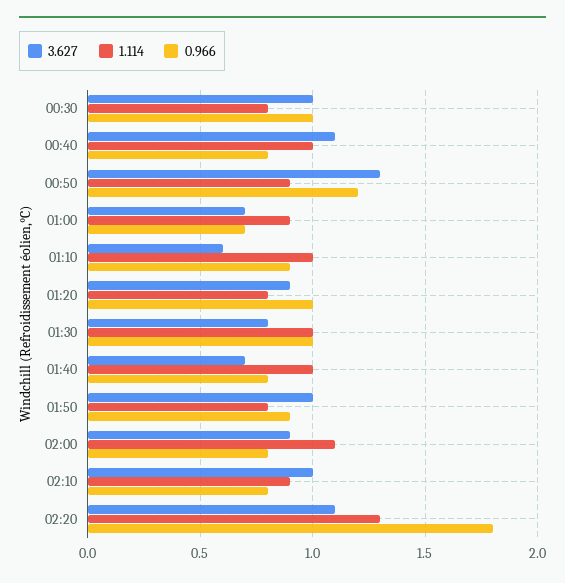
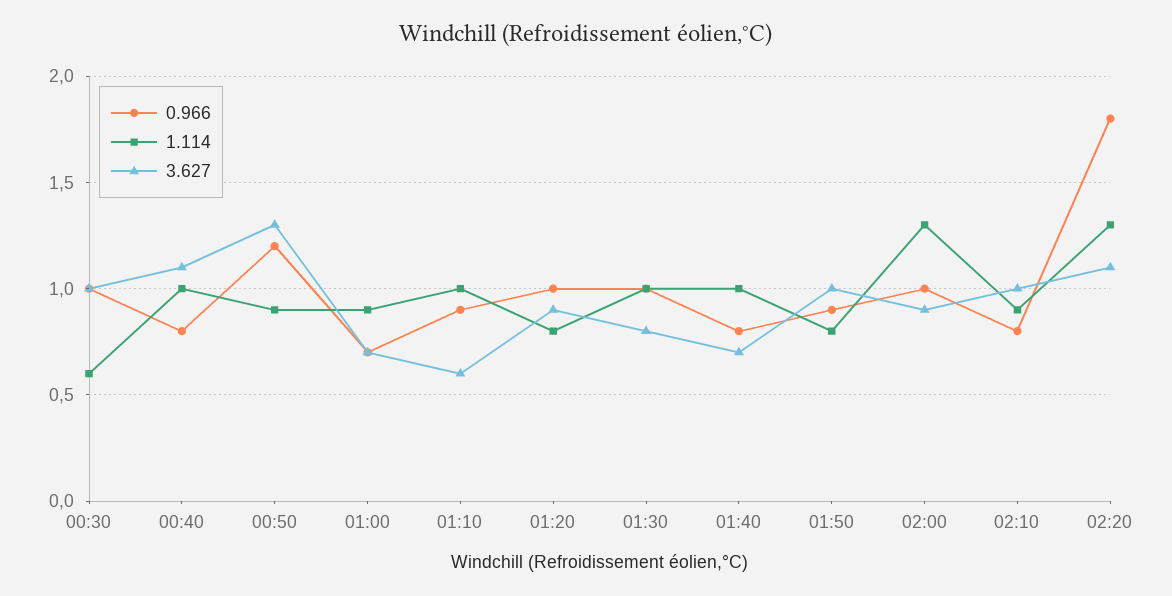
1.114, 00:30: 0.8 -> 0.6
1.114, 02:00: 1.1 -> 1.3
0.966, 02:00: 0.8 -> 1

